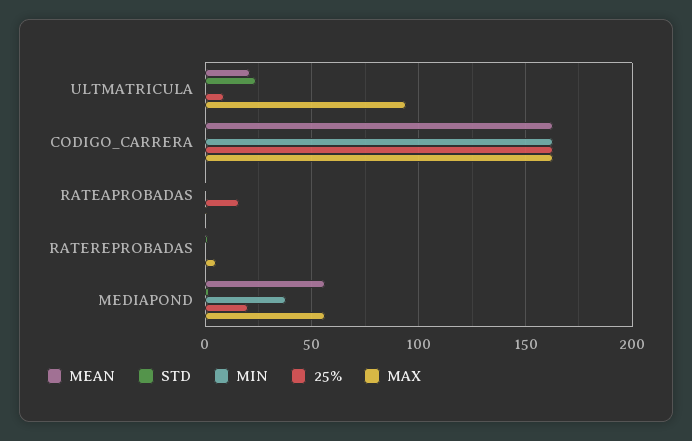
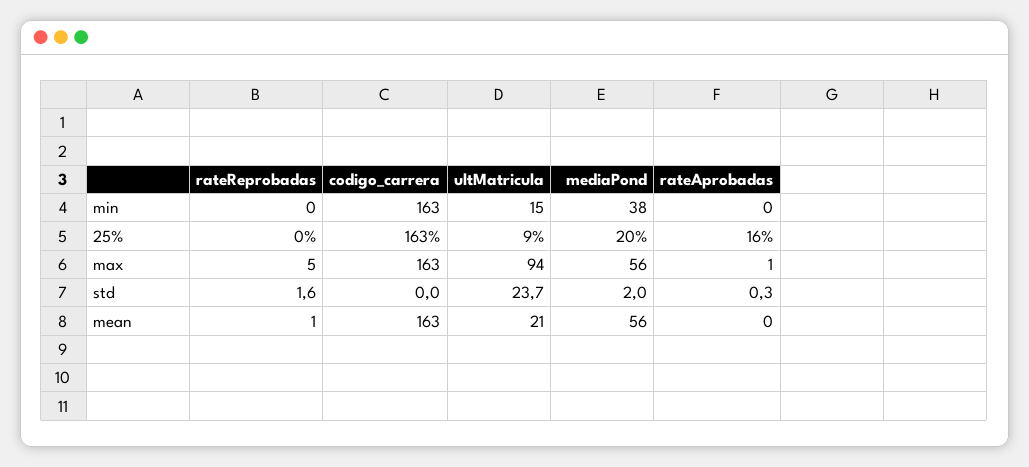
MIN, ULTMATRICULA: 0 -> 15

